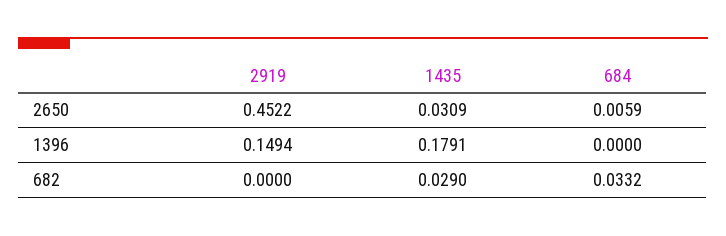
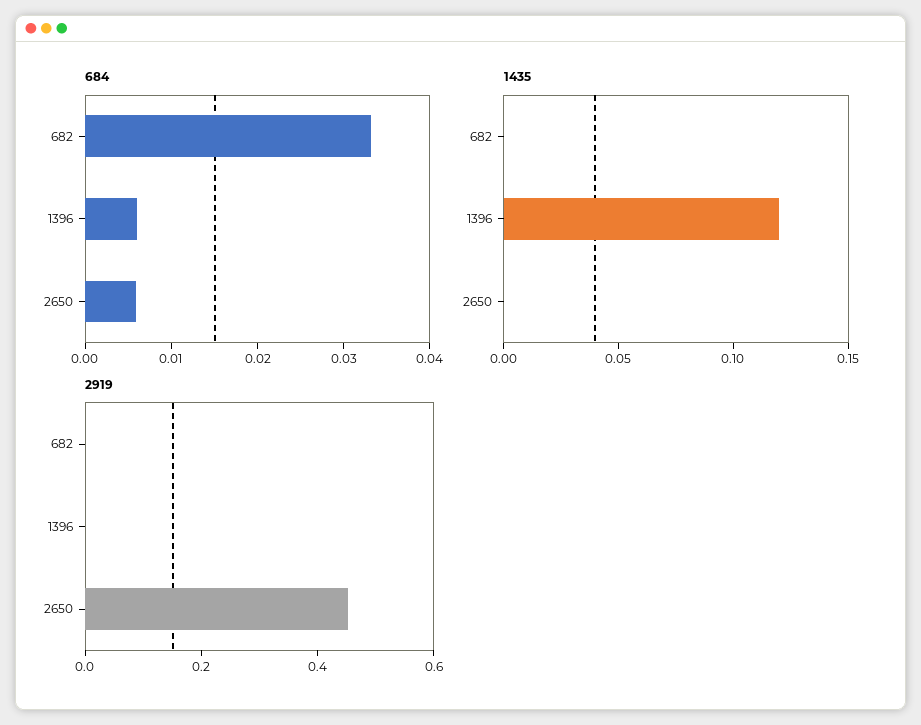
1435, 2650: 0.0309 -> 0
2919, 1396: 0.1494 -> 0
1435, 1396: 0.1791 -> 0.12
684, 1396: 0 -> 0.006
1435, 682: 0.029 -> 0

